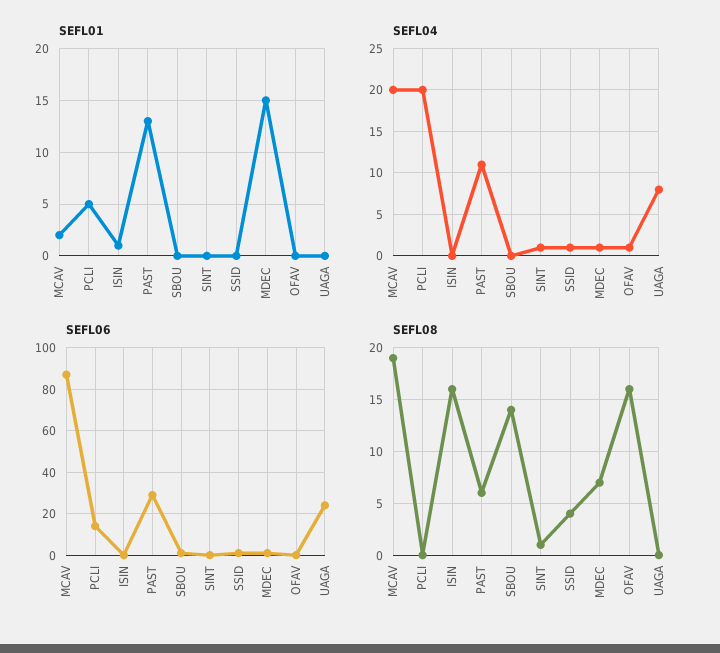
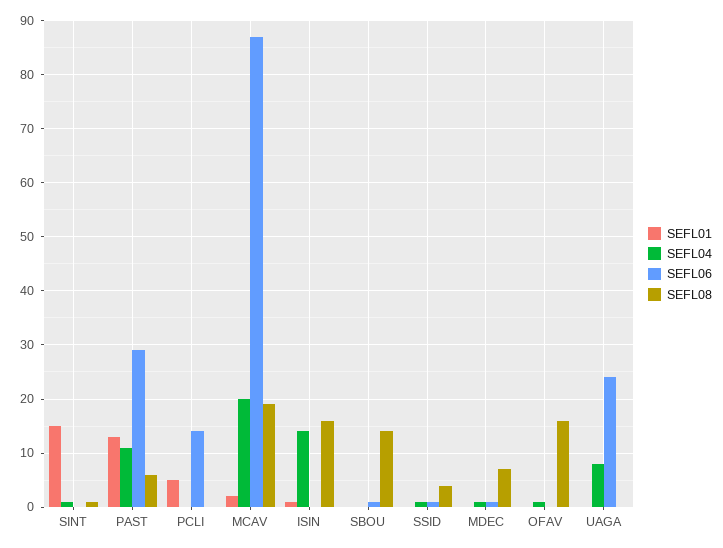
SEFL01, SINT: 0 -> 15
SEFL01, MDEC: 15 -> 0
SEFL04, PCLI: 20 -> 0
SEFL04, ISIN: 0 -> 15

